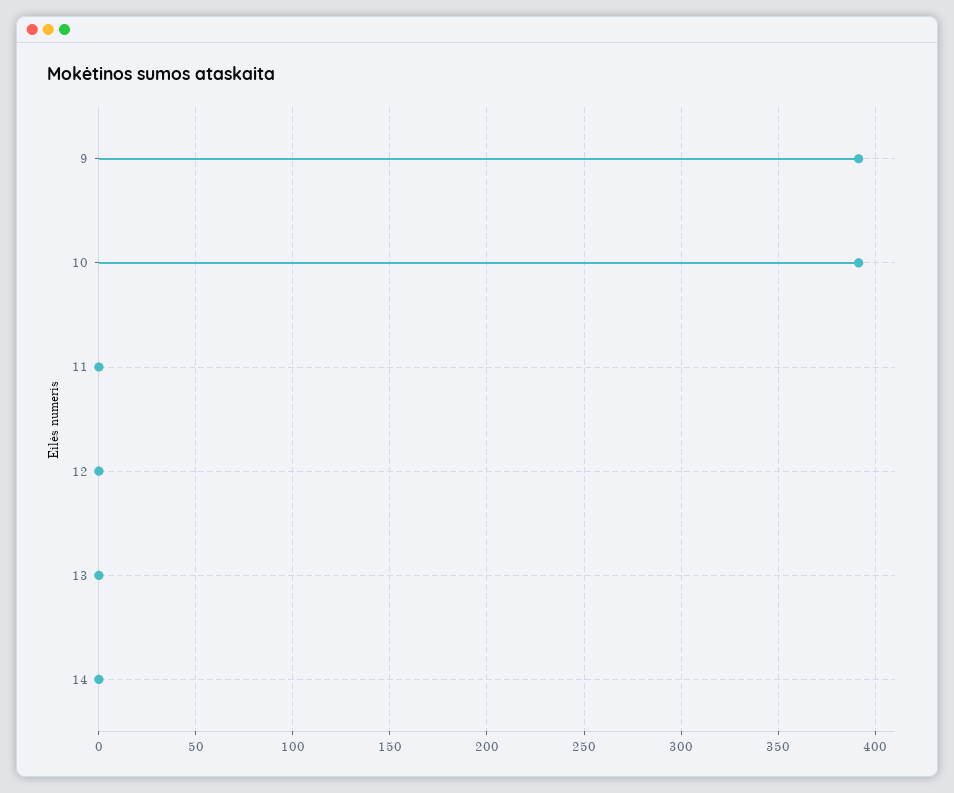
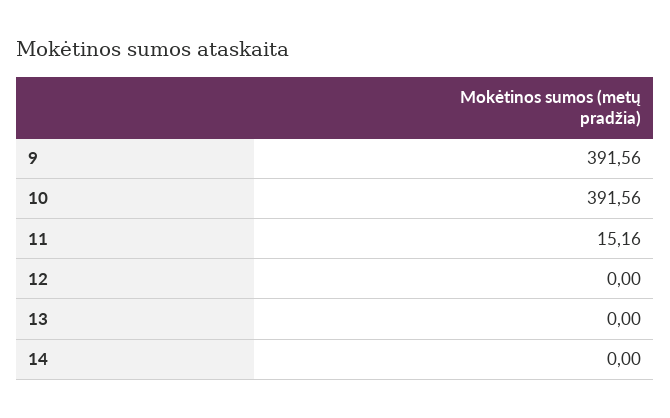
11: 0 -> 15.16

